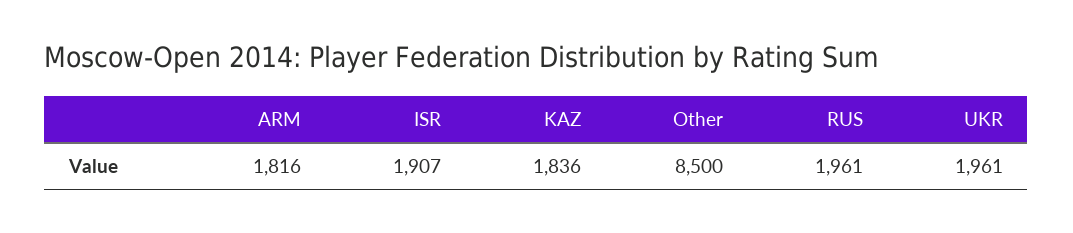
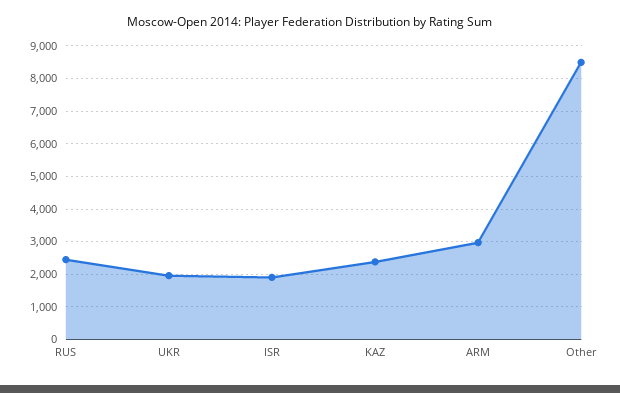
ARM: 1816 -> 3000
KAZ: 1836 -> 2400
RUS: 1961 -> 2400

